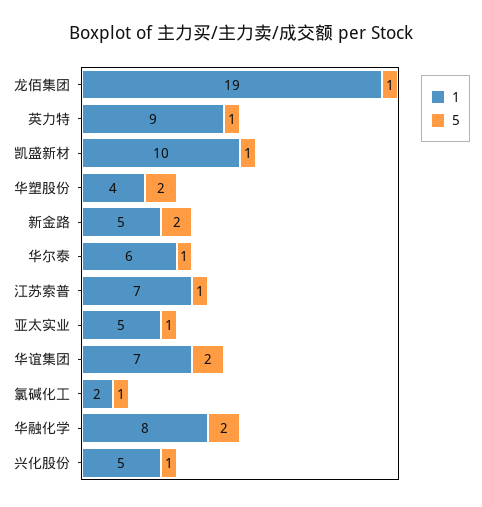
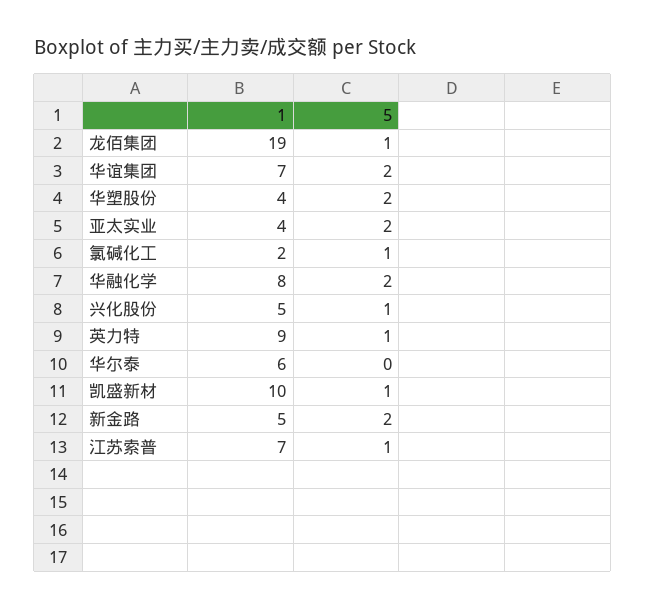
5, 华尔泰: 1 -> 0
1, 亚太实业: 5 -> 4
5, 亚太实业: 1 -> 2

